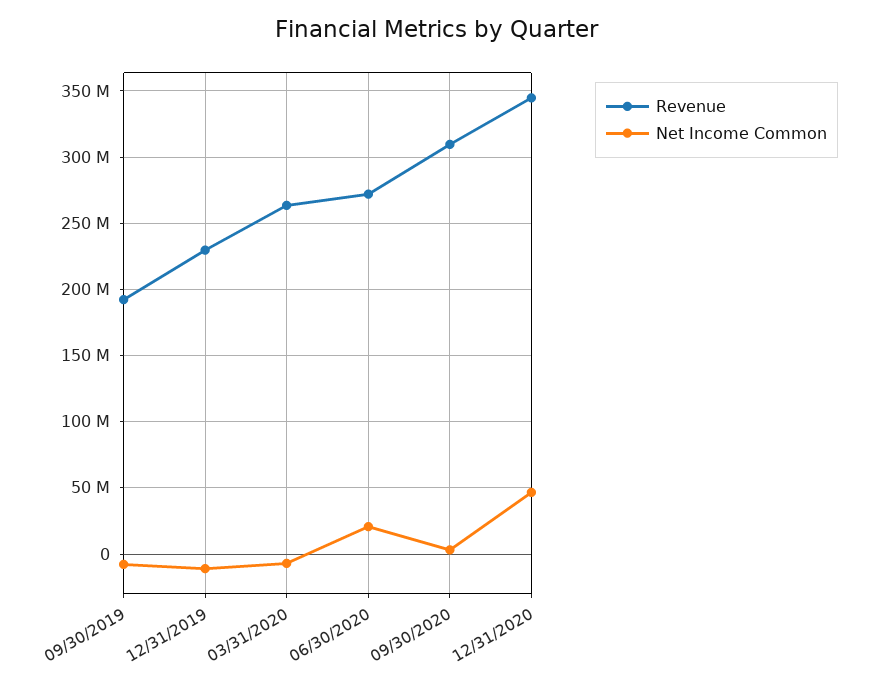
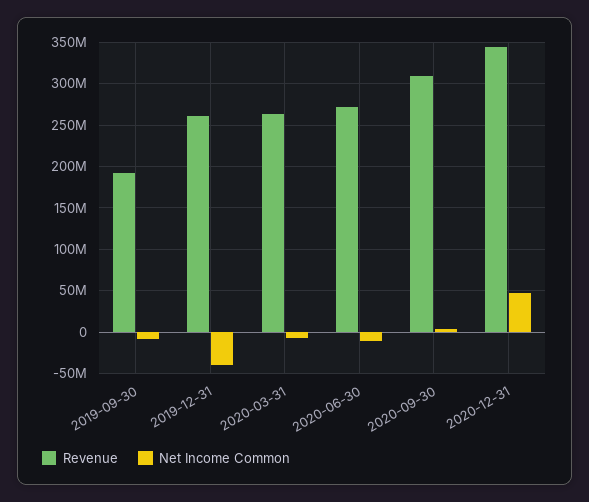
Revenue, 12/31/2019: 230000000 -> 260000000
Net Income Common, 12/31/2019: -10000000 -> -40000000
Net Income Common, 06/30/2020: 20000000 -> -10000000

